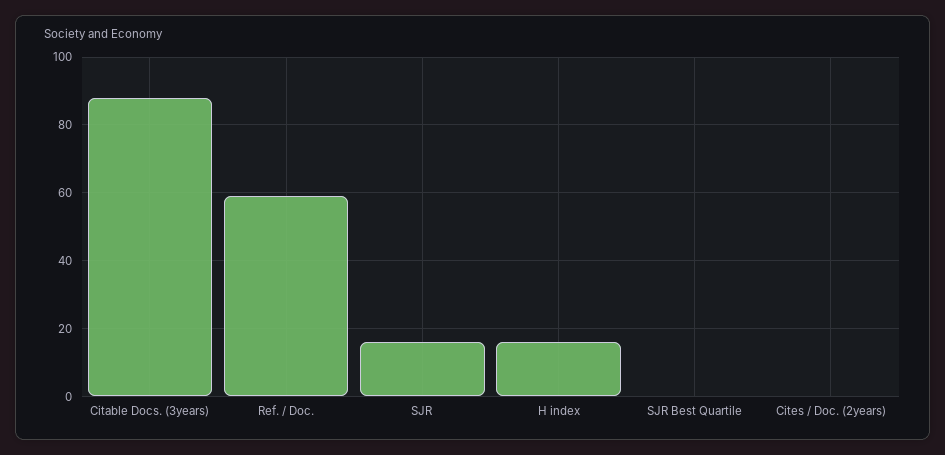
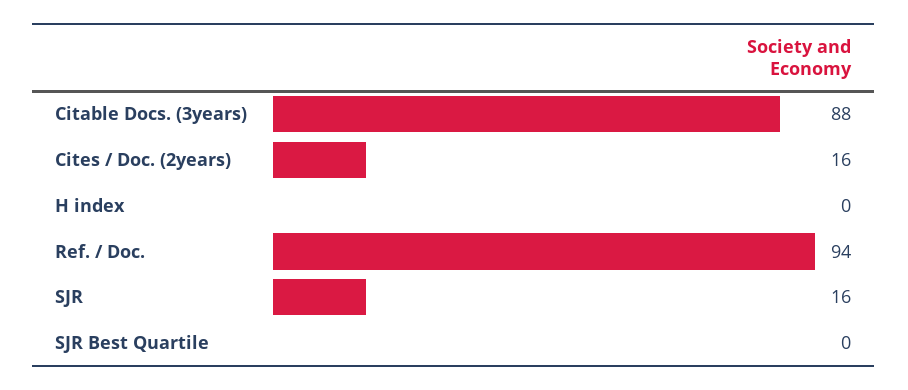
Ref. / Doc.: 60 -> 94
H index: 15 -> 0
Cites / Doc. (2years): 0 -> 16

